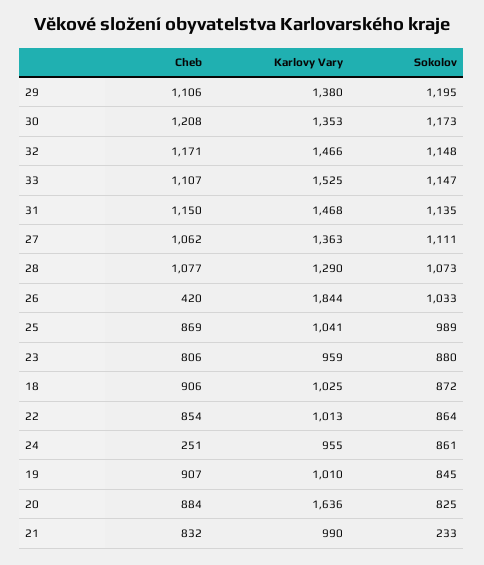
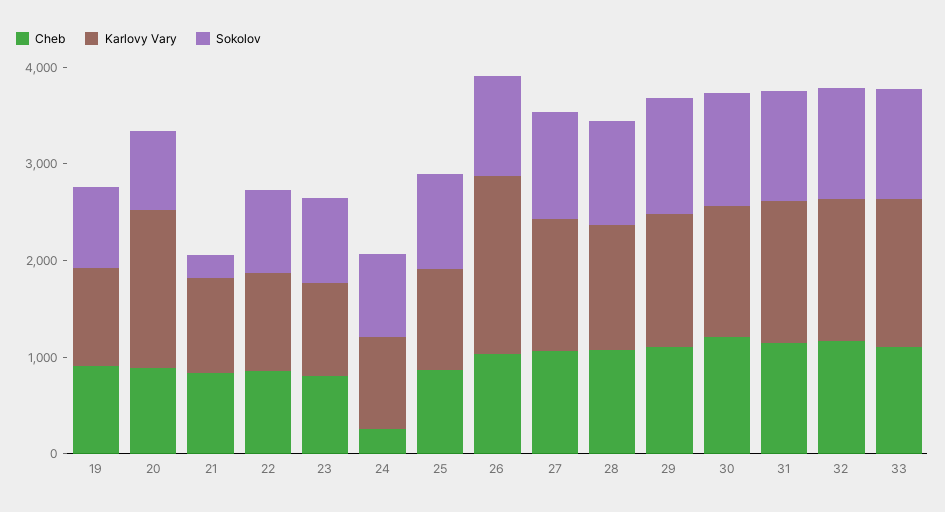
Cheb, 26: 420 -> 1000
Cheb, 18: 906 -> none
Karlovy Vary, 18: 1025 -> none
Sokolov, 18: 872 -> none

